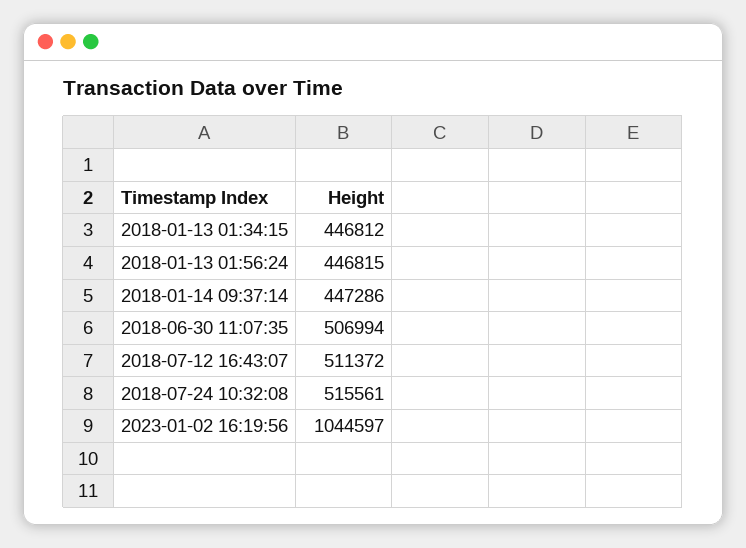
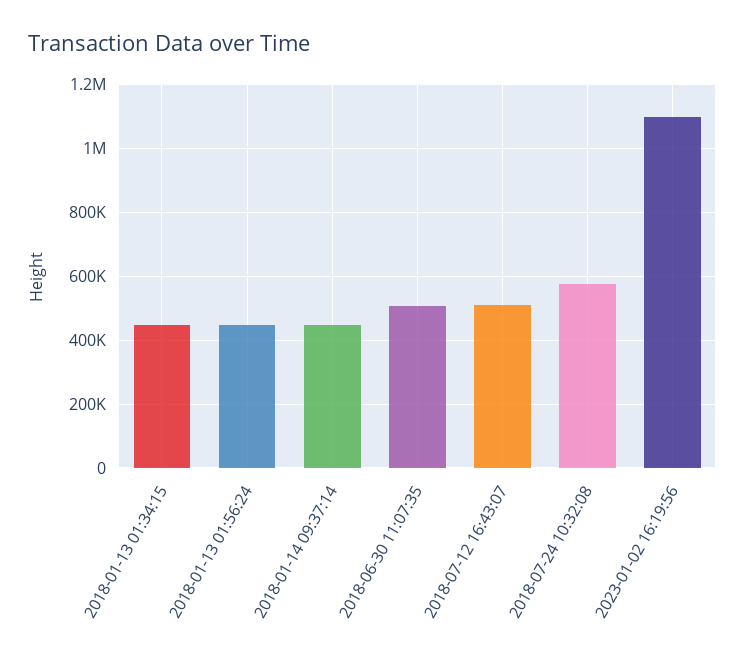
2018-07-24 10:32:08: 515561 -> 580000
2023-01-02 16:19:56: 1044597 -> 1100000

